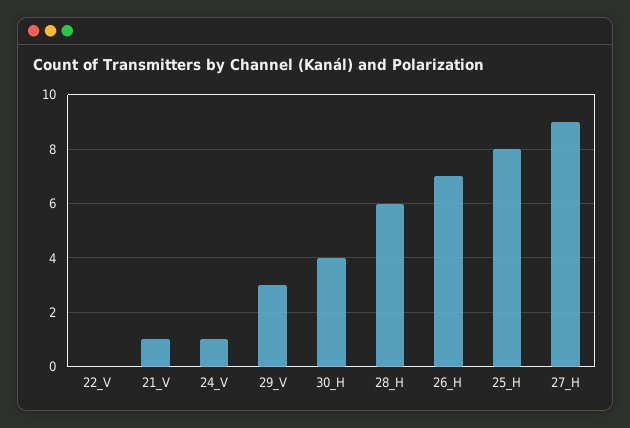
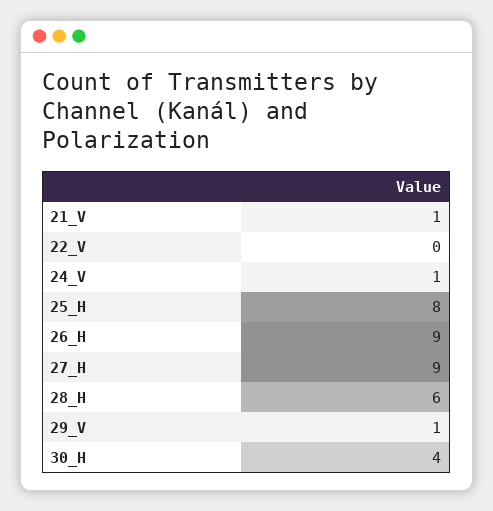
29_V: 3 -> 1
26_H: 7 -> 9

